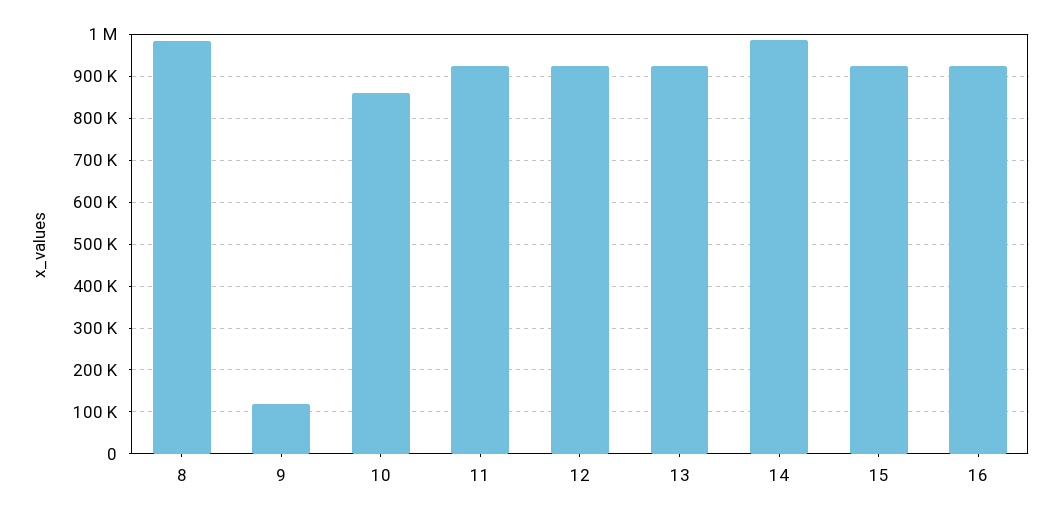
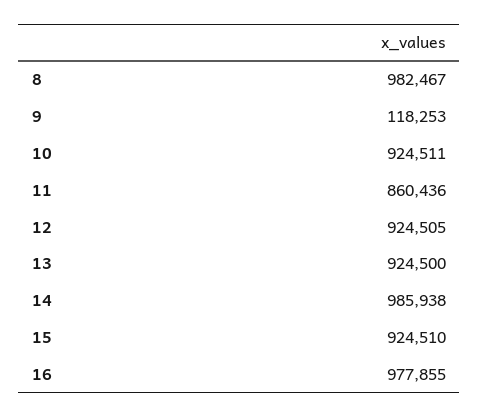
10: 860000 -> 924511
11: 920000 -> 860436
16: 920000 -> 977855

